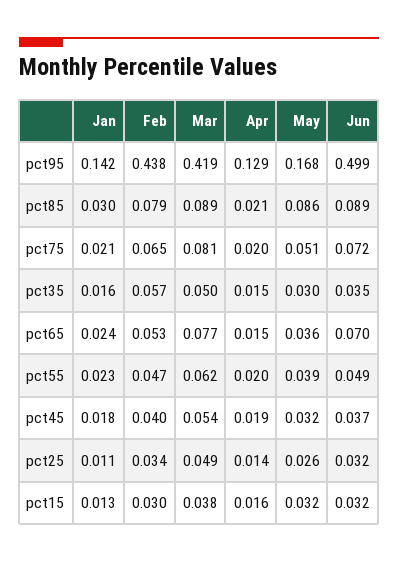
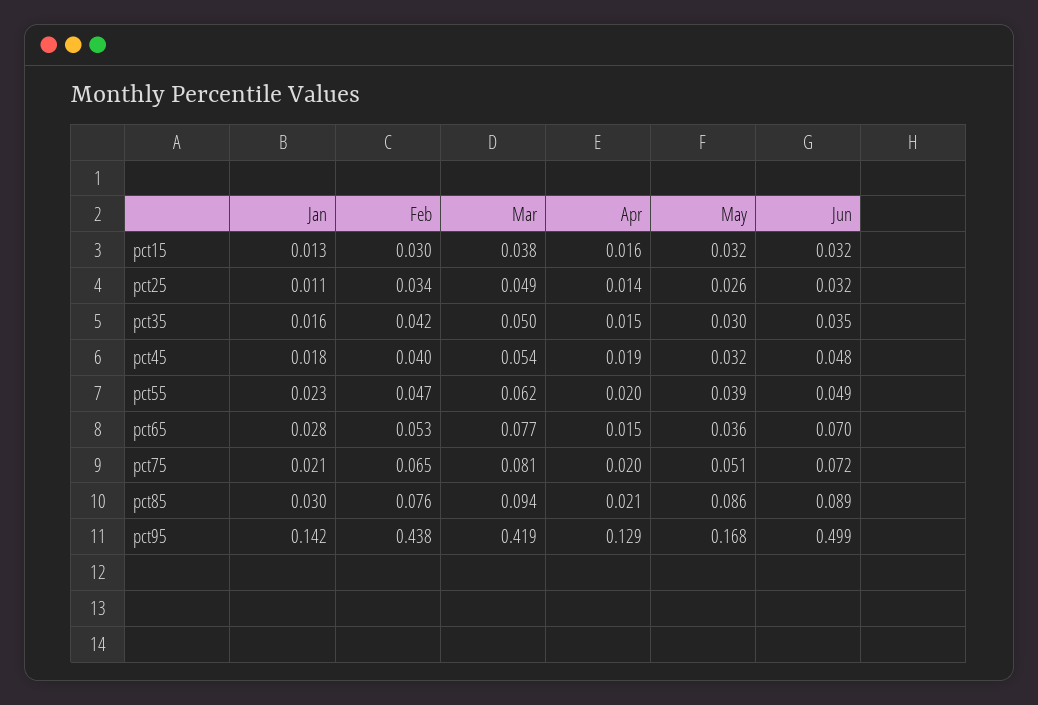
Feb, pct85: 0.079 -> 0.076
Mar, pct85: 0.089 -> 0.094
Feb, pct35: 0.057 -> 0.042
Jan, pct65: 0.024 -> 0.028
Jun, pct45: 0.037 -> 0.048

